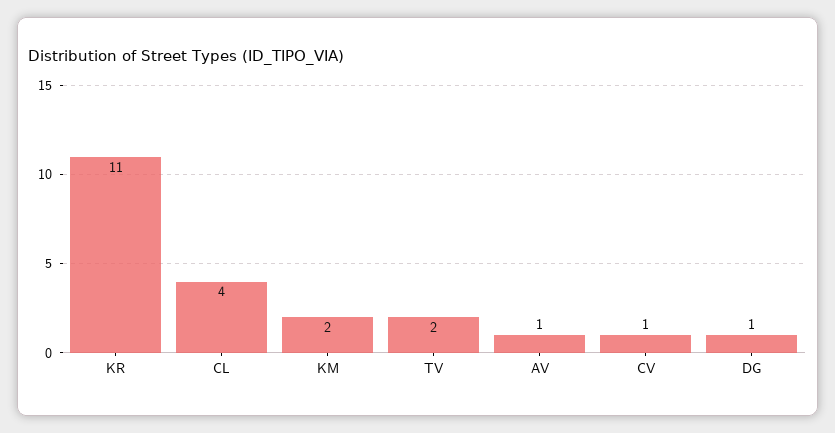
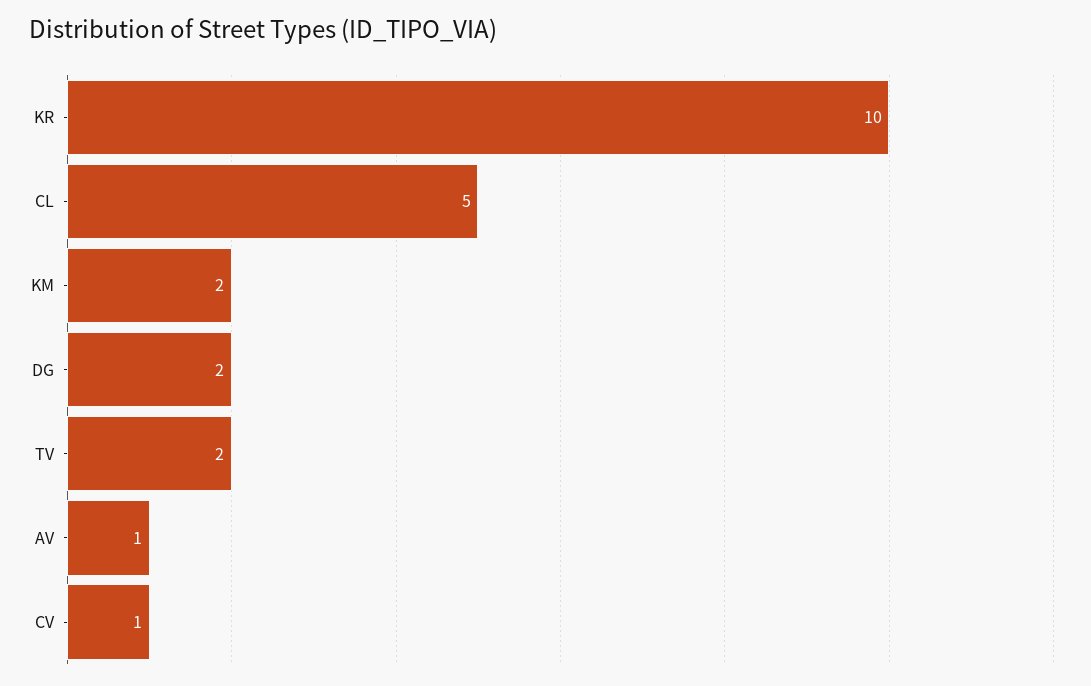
KR: 11 -> 10
CL: 4 -> 5
DG: 1 -> 2

